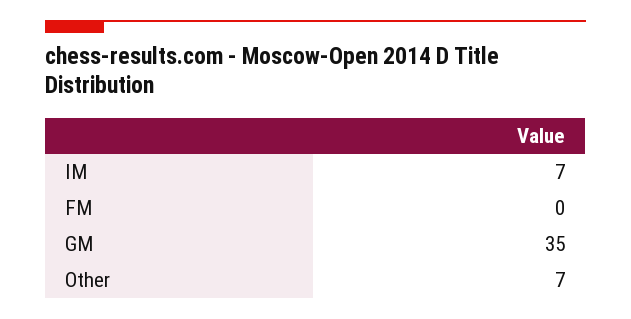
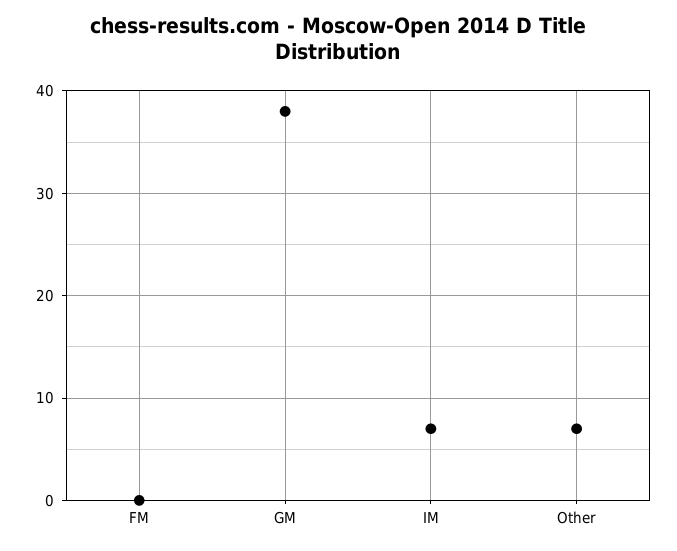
GM: 35 -> 38

